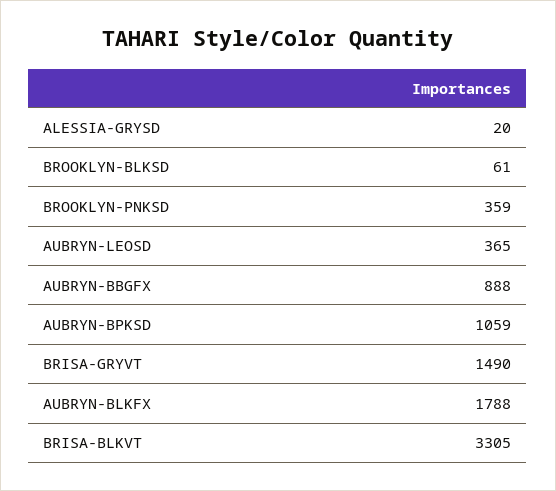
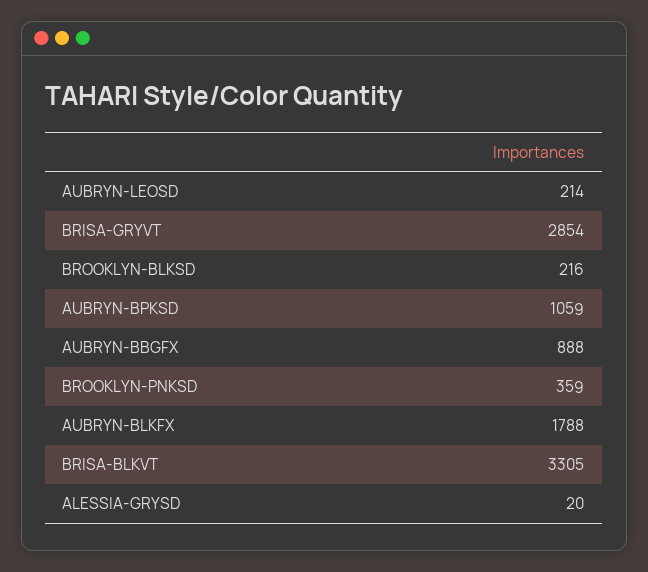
BROOKLYN-BLKSD: 61 -> 216
AUBRYN-LEOSD: 365 -> 214
BRISA-GRYVT: 1490 -> 2854

